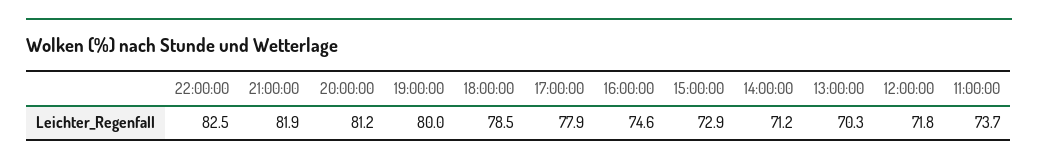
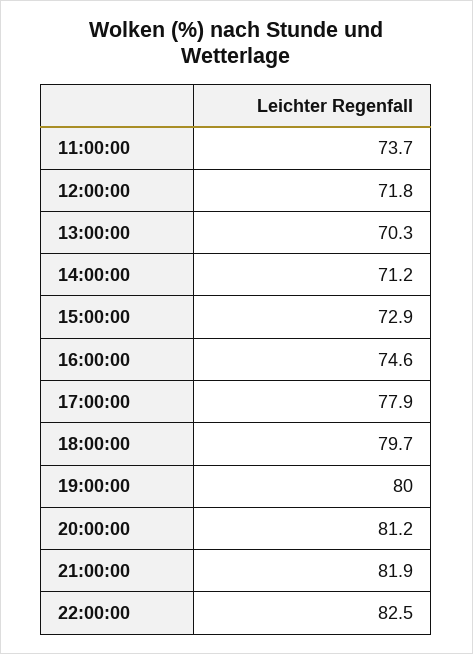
18:00:00: 78.5 -> 79.7

